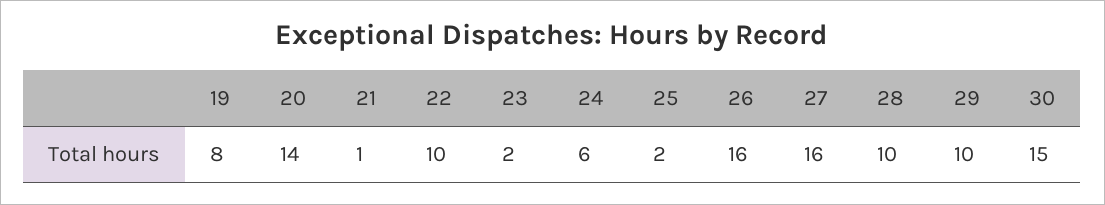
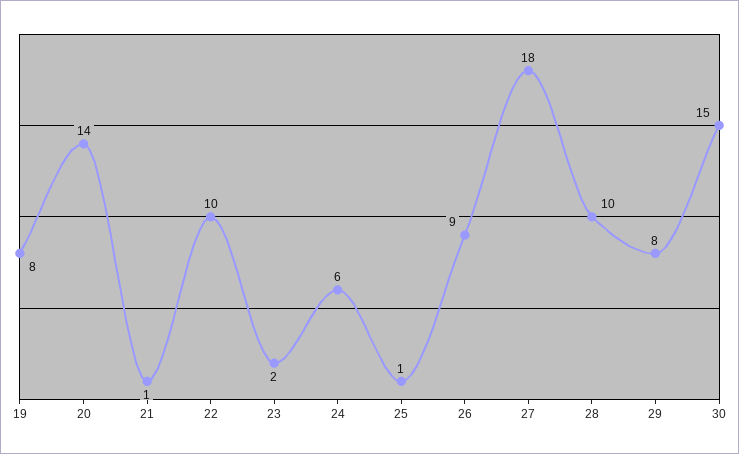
25: 2 -> 1
26: 16 -> 9
27: 16 -> 18
29: 10 -> 8

